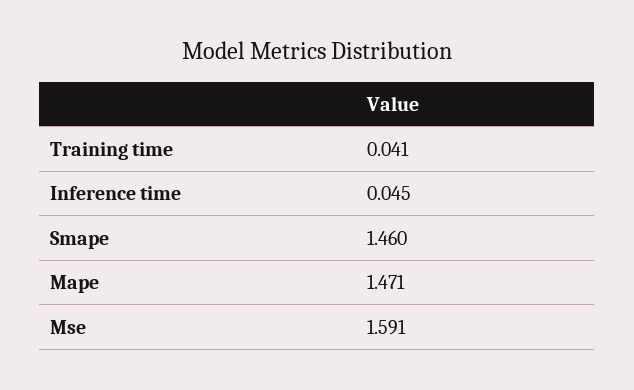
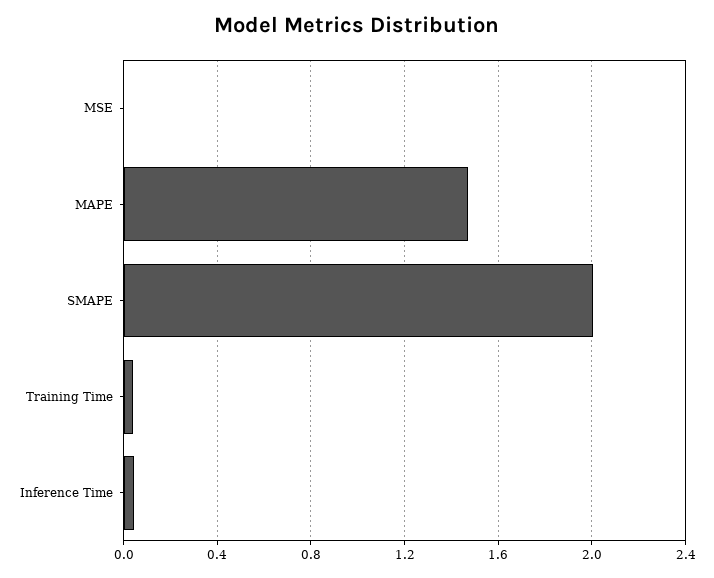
Smape: 1.46 -> 2
Mse: 1.591 -> 0

